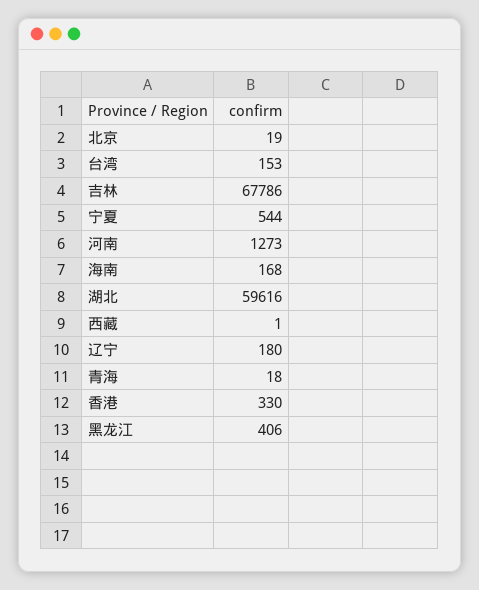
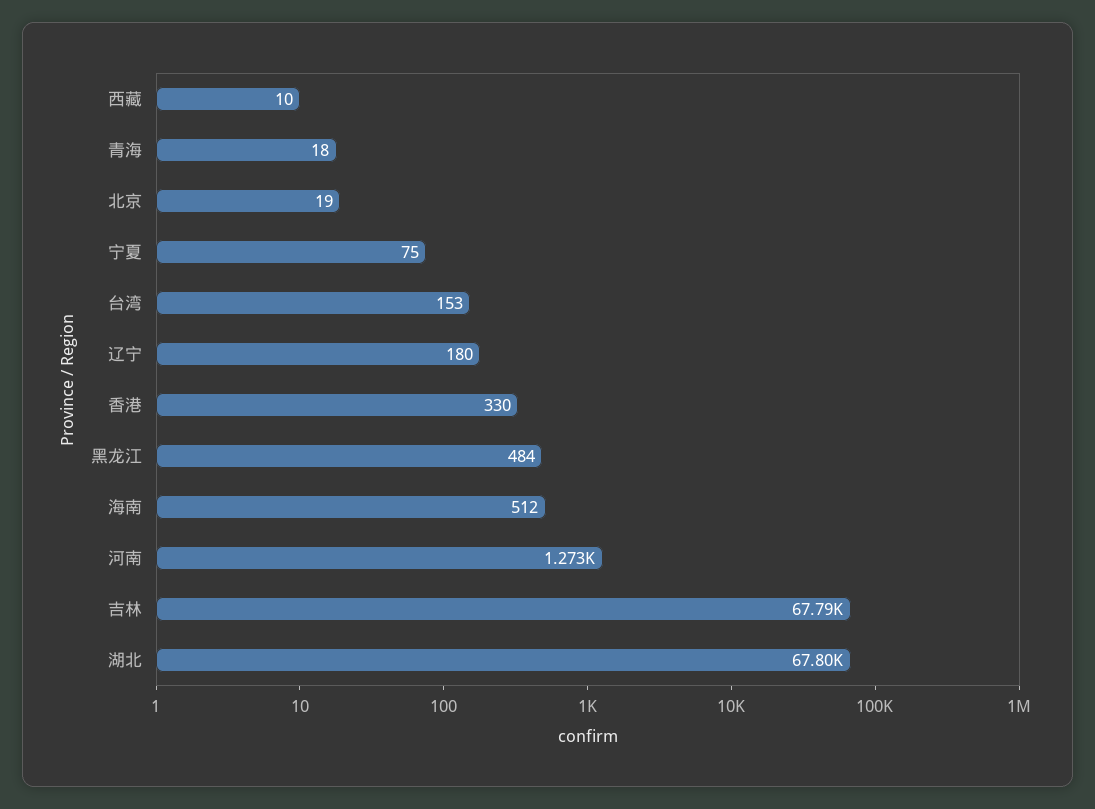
宁夏: 544 -> 75
海南: 168 -> 512
湖北: 59616 -> 67800
西藏: 1 -> 10
黑龙江: 406 -> 484

